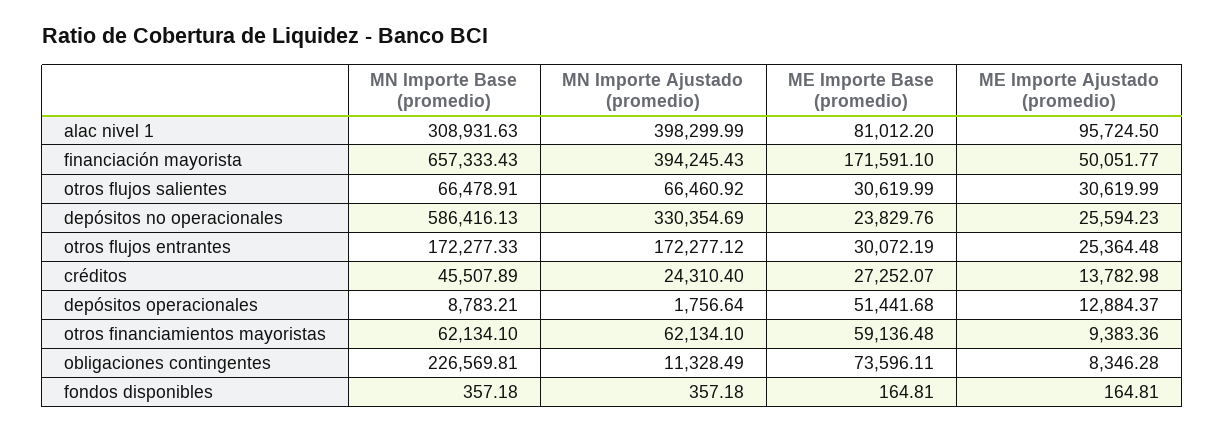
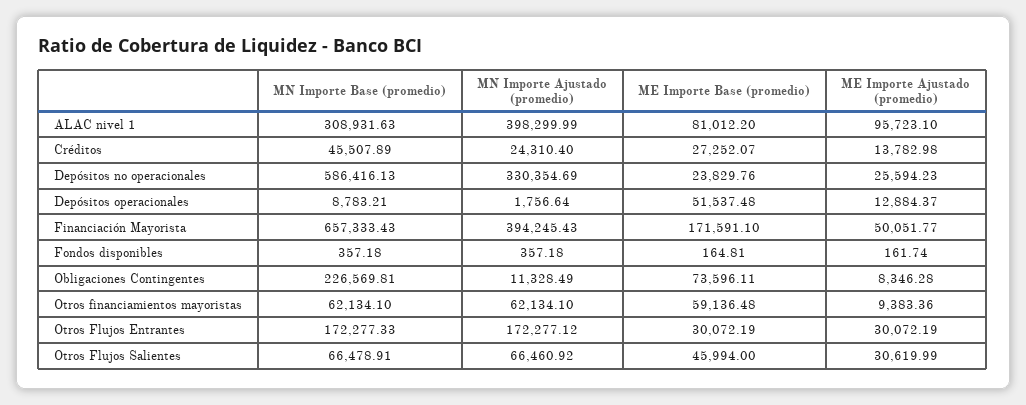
ME Importe Ajustado (promedio), alac nivel 1: 95724.5 -> 95723.1
ME Importe Base (promedio), otros flujos salientes: 30619.99 -> 45994
ME Importe Ajustado (promedio), otros flujos entrantes: 25364.48 -> 30072.19
ME Importe Base (promedio), depósitos operacionales: 51441.68 -> 51537.48
ME Importe Ajustado (promedio), fondos disponibles: 164.81 -> 161.74

